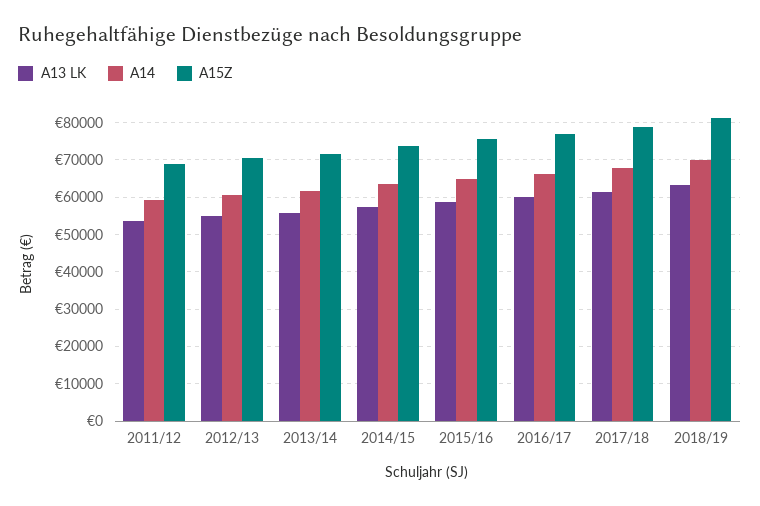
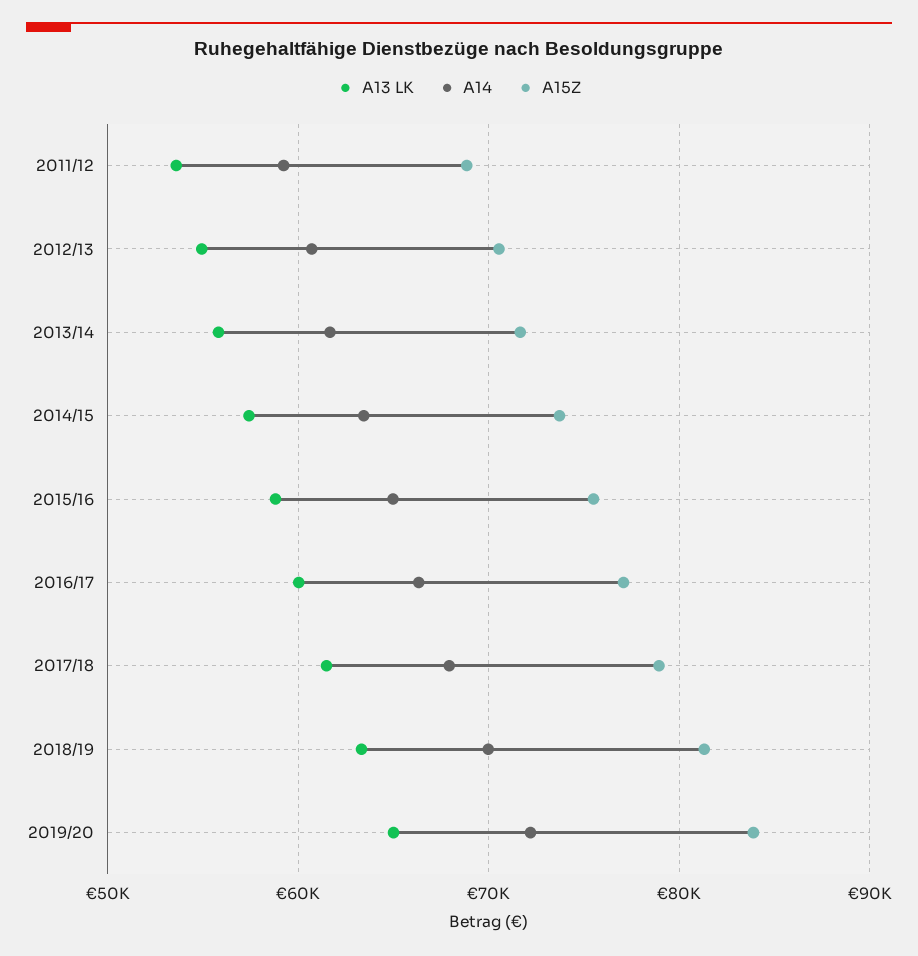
A13 LK, 2019/20: none -> 65000
A14, 2019/20: none -> 72000
A15Z, 2019/20: none -> 84000

